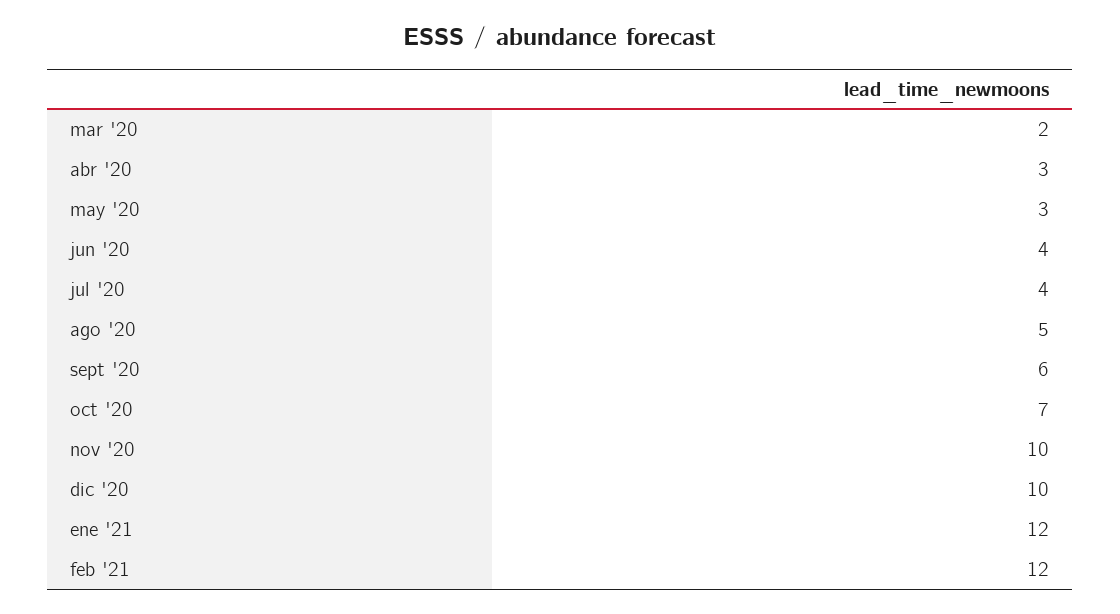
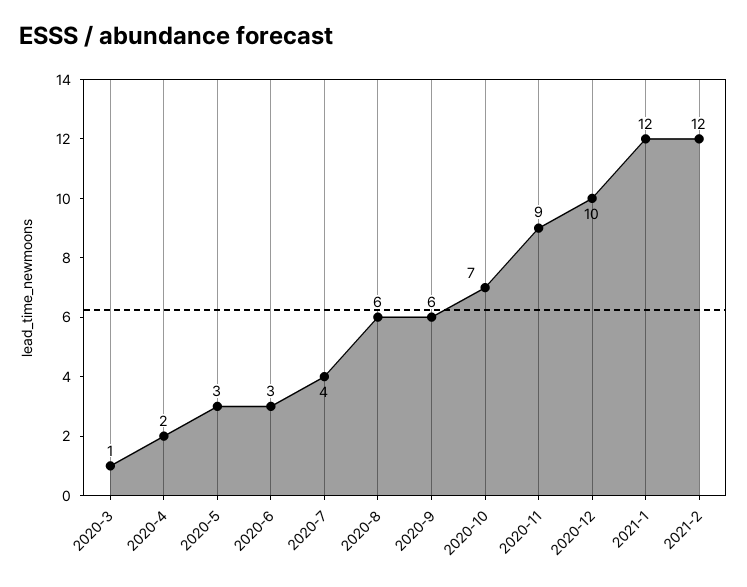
mar '20: 2 -> 1
abr '20: 3 -> 2
jun '20: 4 -> 3
ago '20: 5 -> 6
nov '20: 10 -> 9

